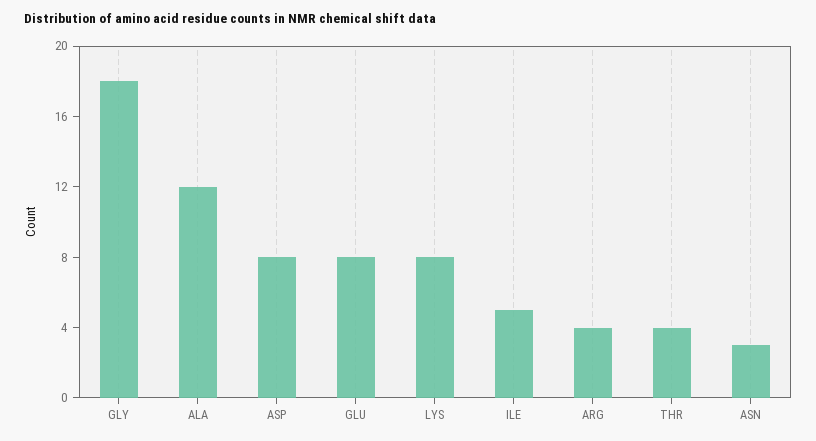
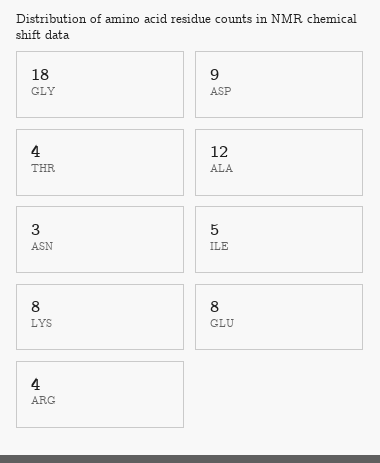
ASP: 8 -> 9

